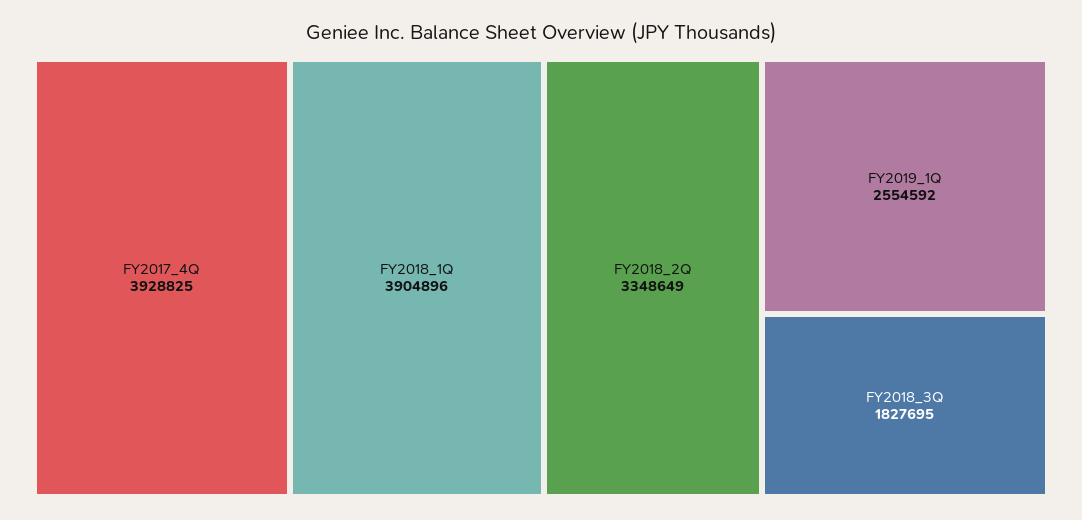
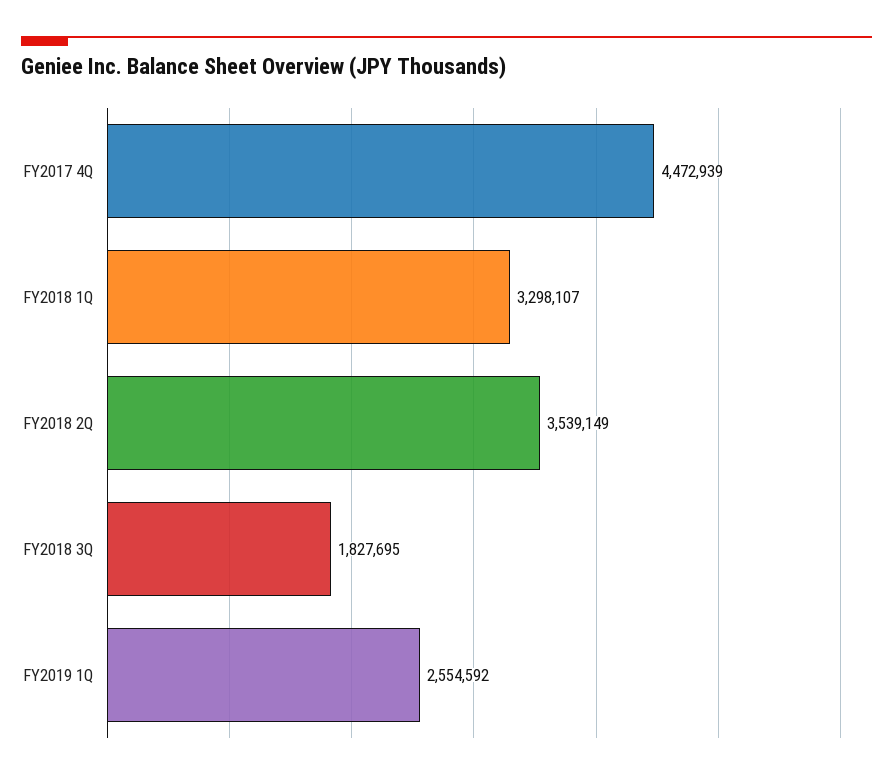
FY2017_4Q: 3928825 -> 4472939
FY2018_1Q: 3904896 -> 3298107
FY2018_2Q: 3348649 -> 3539149

